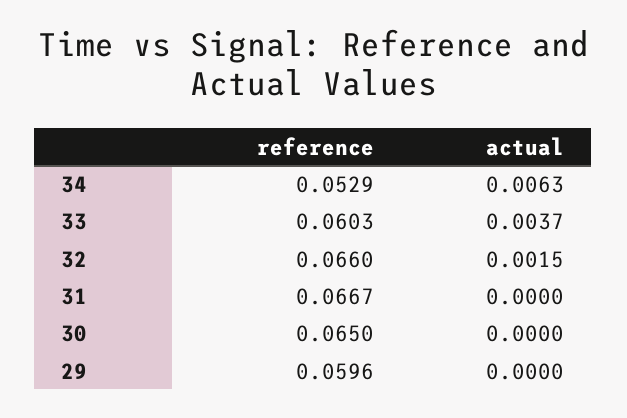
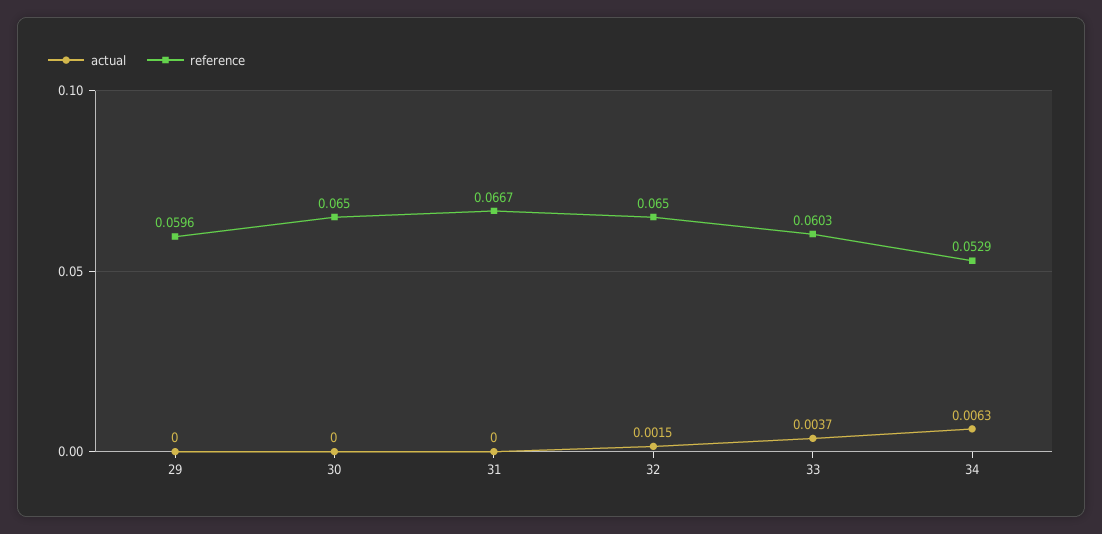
reference, 32: 0.066 -> 0.065

